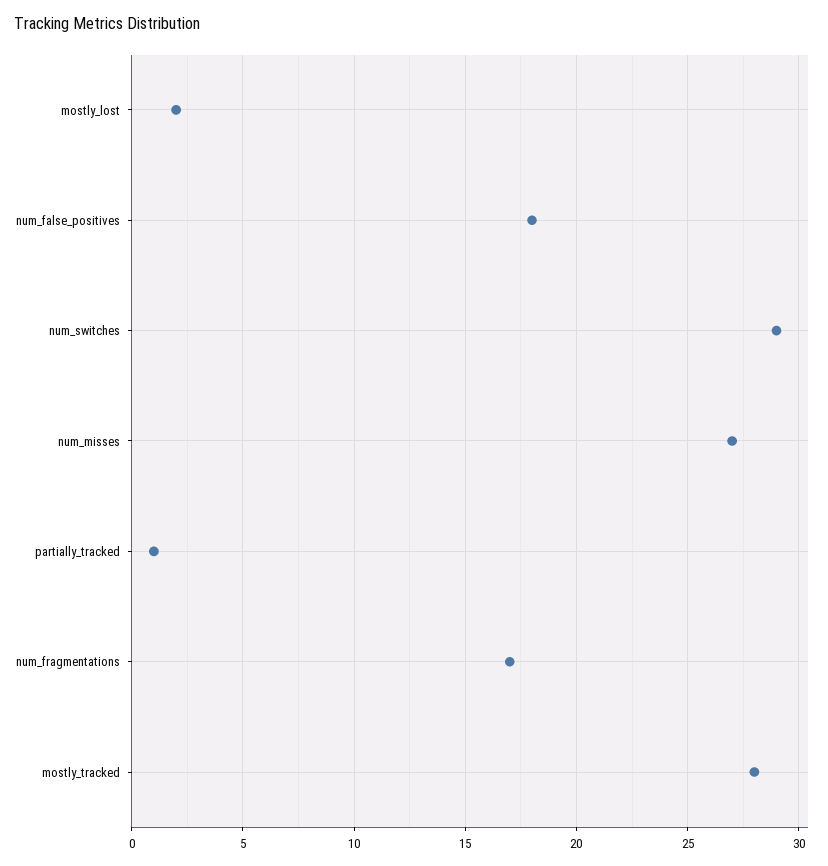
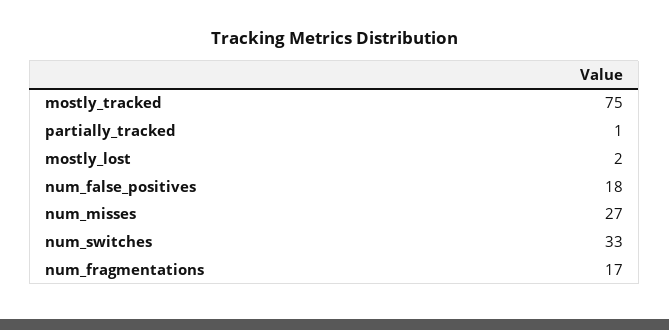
num_switches: 29 -> 33
mostly_tracked: 28 -> 75

